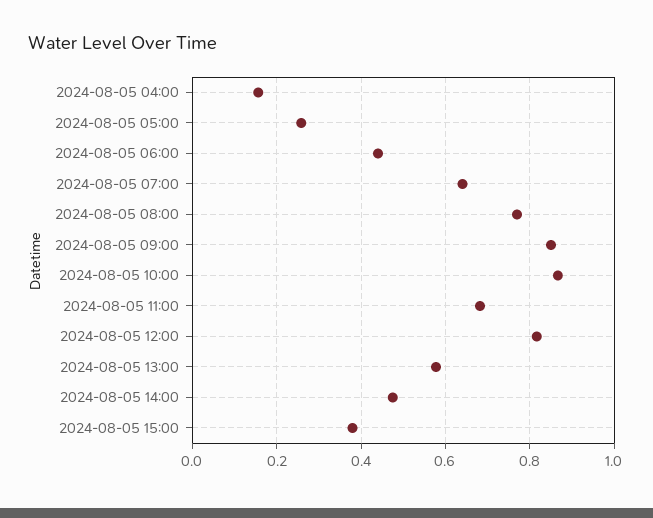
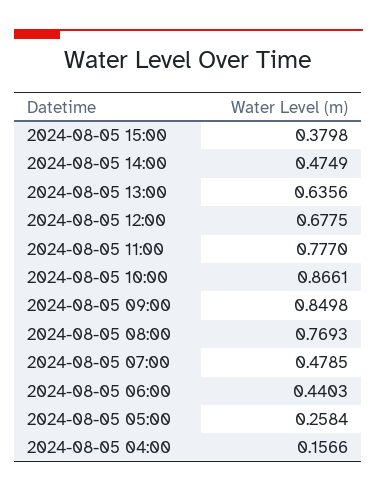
2024-08-05 07:00: 0.64 -> 0.4785
2024-08-05 11:00: 0.68 -> 0.777
2024-08-05 12:00: 0.82 -> 0.6775
2024-08-05 13:00: 0.58 -> 0.6356

